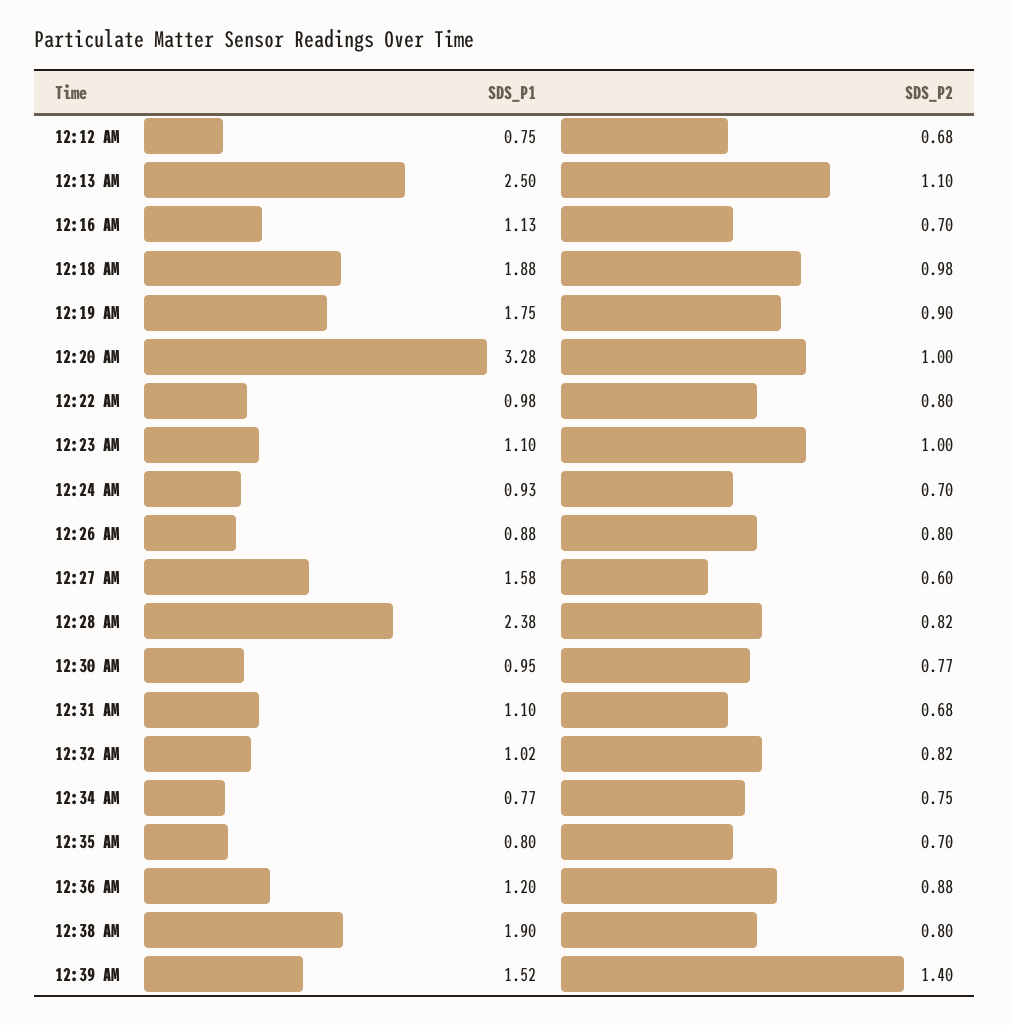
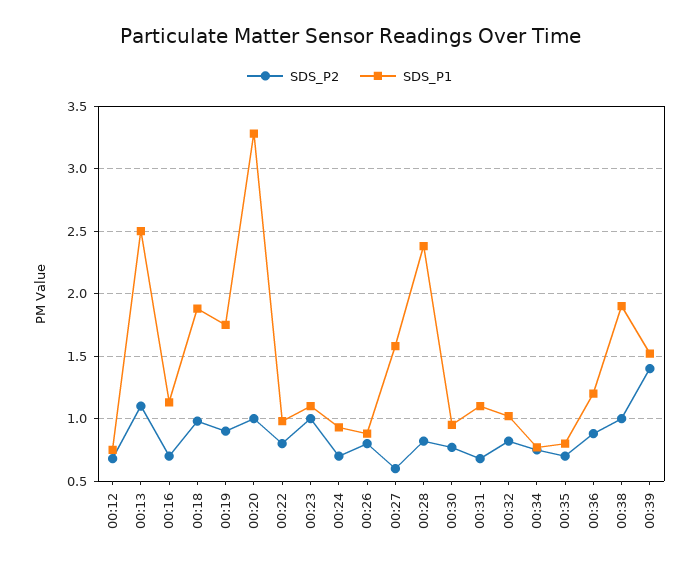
SDS_P2, 12:38 AM: 0.8 -> 1

